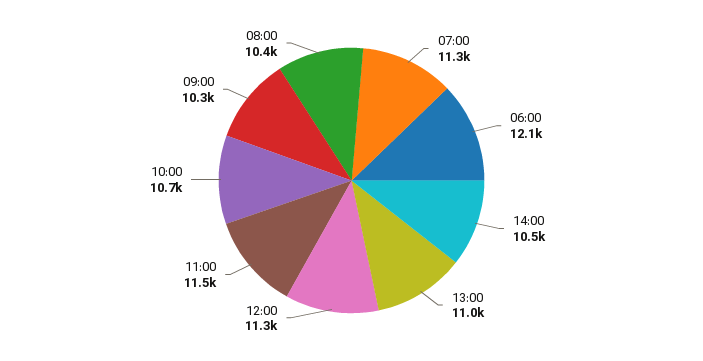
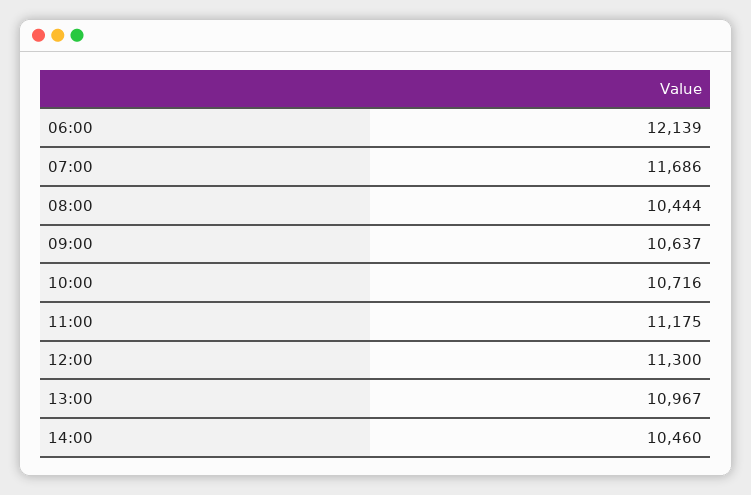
07:00: 11300 -> 11686
11:00: 11500 -> 11175
09:00: 10300 -> 10637

